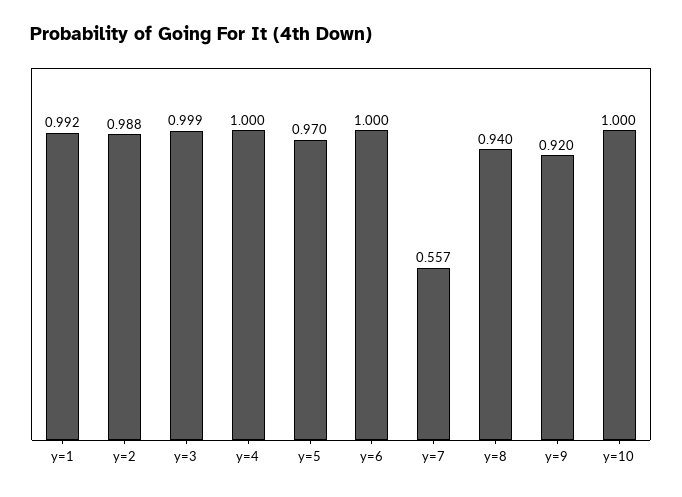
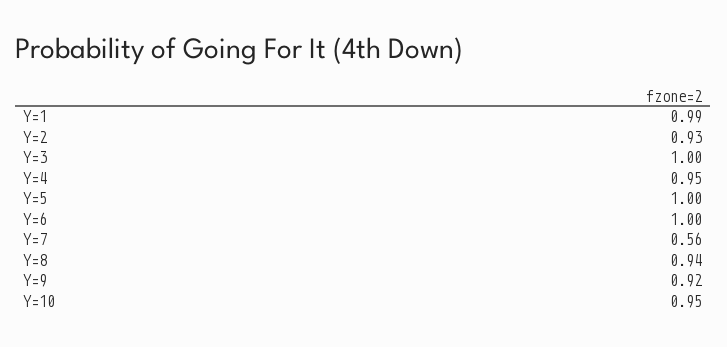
y=2: 0.988 -> 0.93
y=4: 1 -> 0.95
y=5: 0.97 -> 1
y=10: 1 -> 0.95

